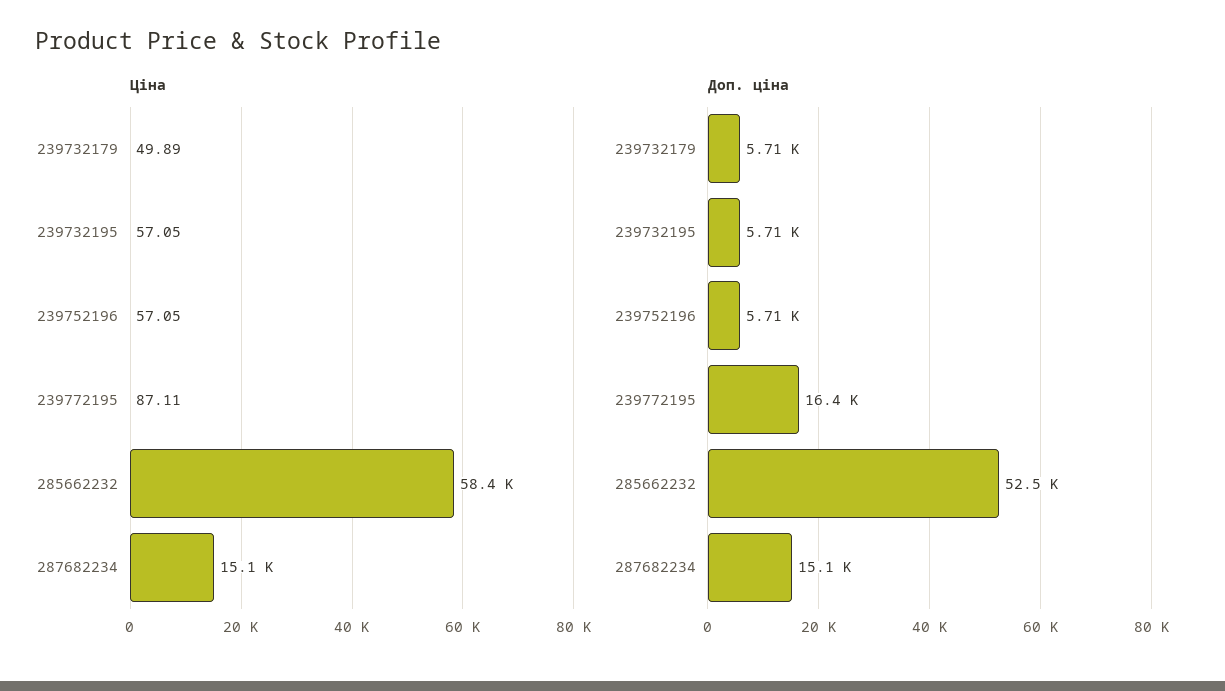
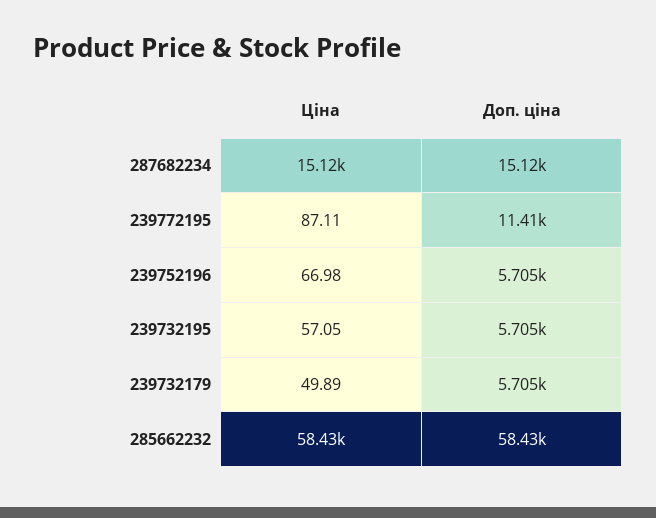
Ціна, 239752196: 57.05 -> 66.98
Доп. ціна, 239772195: 16400 -> 11410
Доп. ціна, 285662232: 52500 -> 58430

